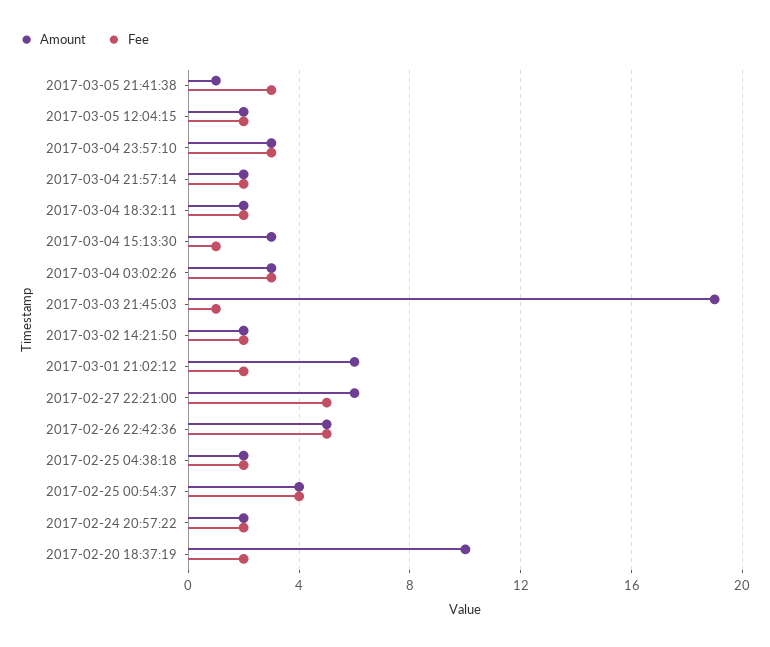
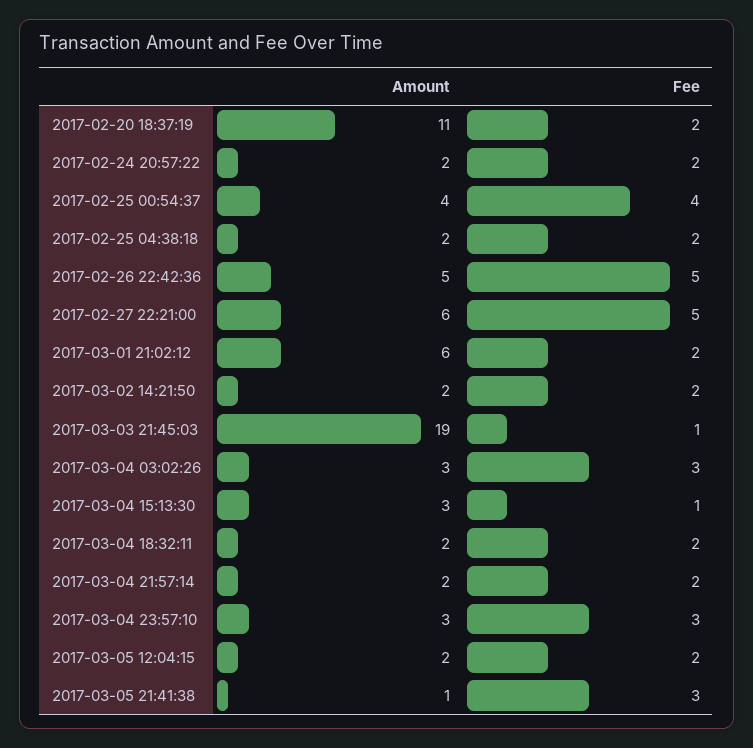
Amount, 2017-02-20 18:37:19: 10 -> 11

